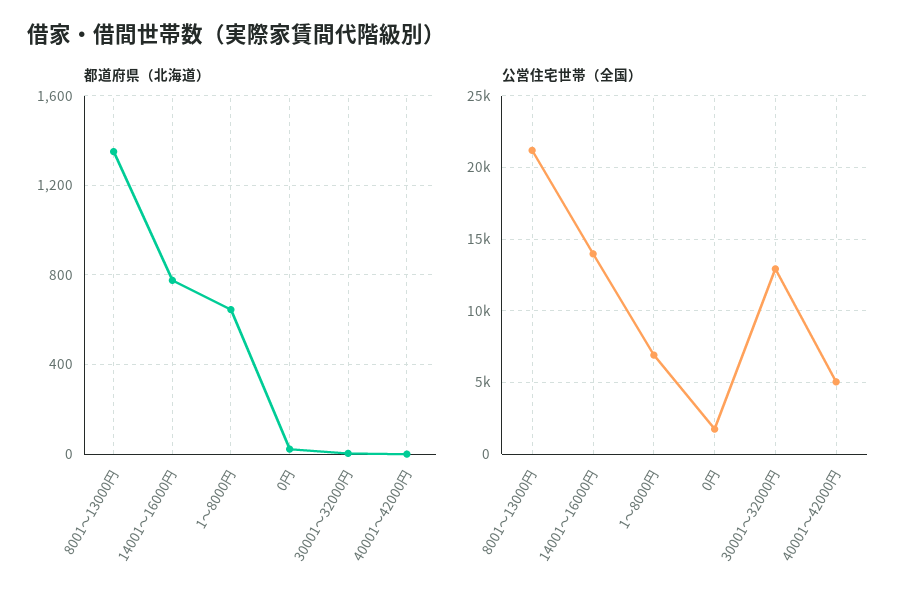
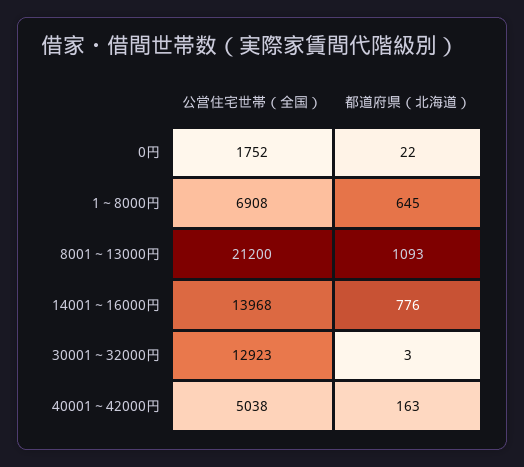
都道府県（北海道）, 8001～13000円: 1350 -> 1093
都道府県（北海道）, 40001～42000円: 0 -> 163

